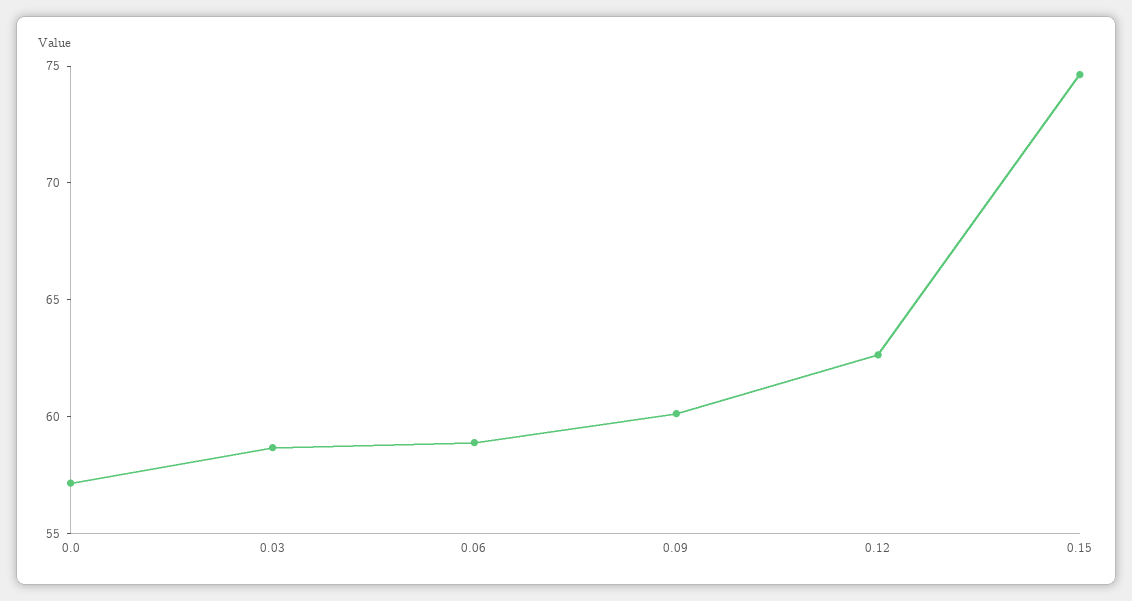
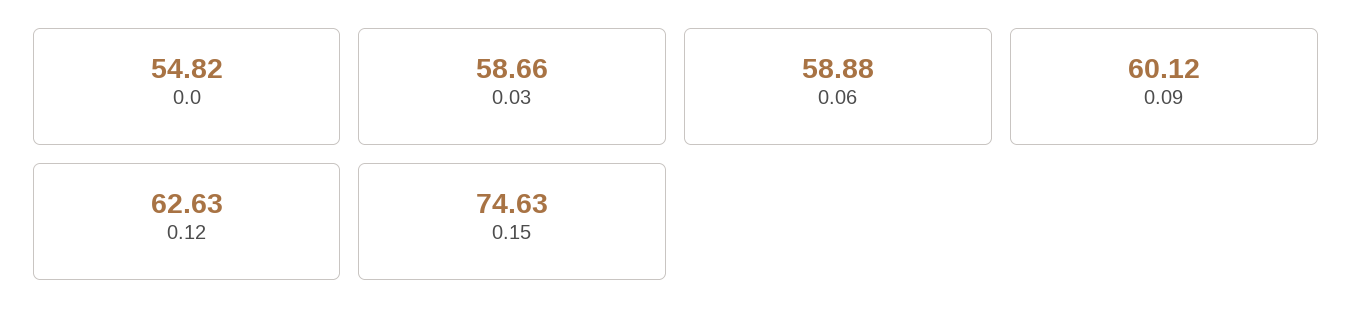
0.0: 57 -> 54.82

